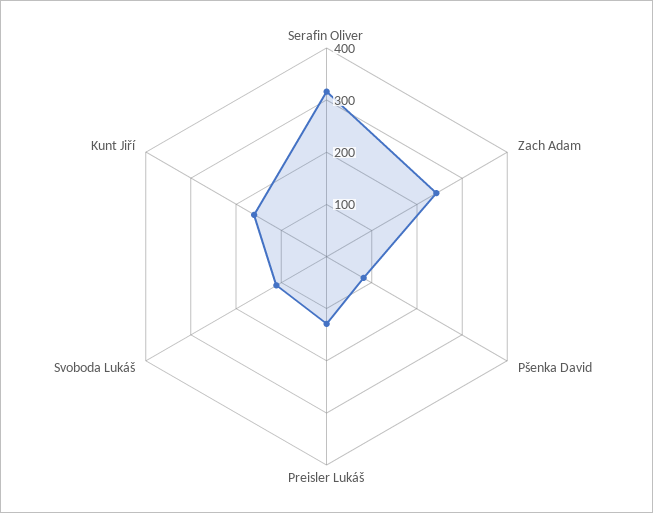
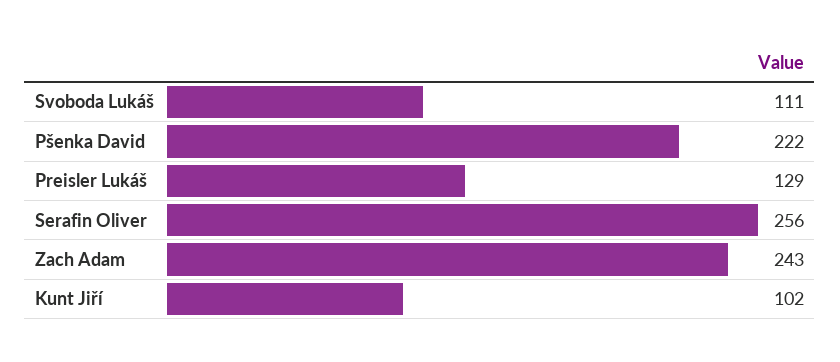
Serafin Oliver: 320 -> 256
Pšenka David: 80 -> 222
Kunt Jiří: 160 -> 102

